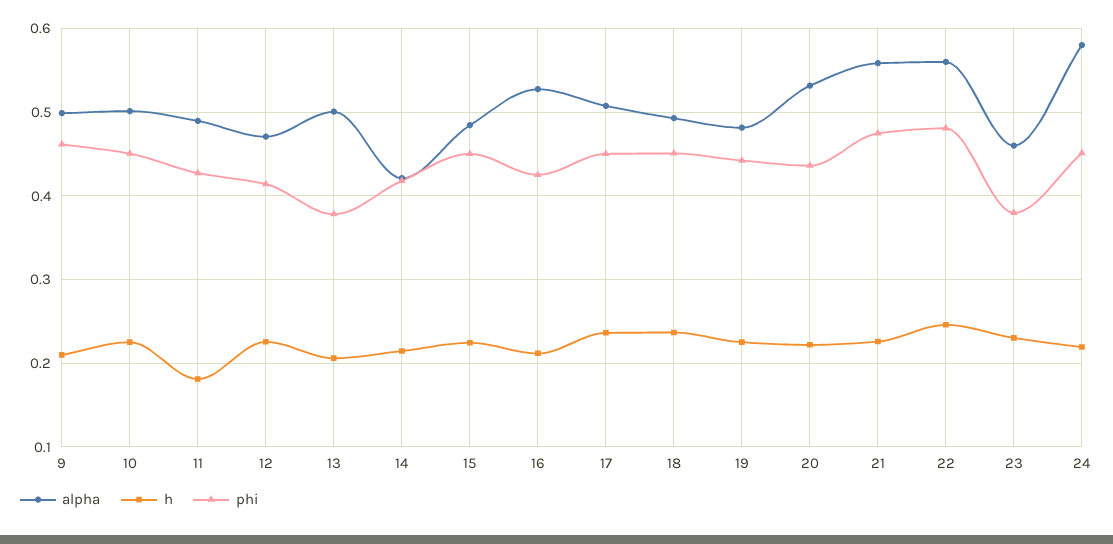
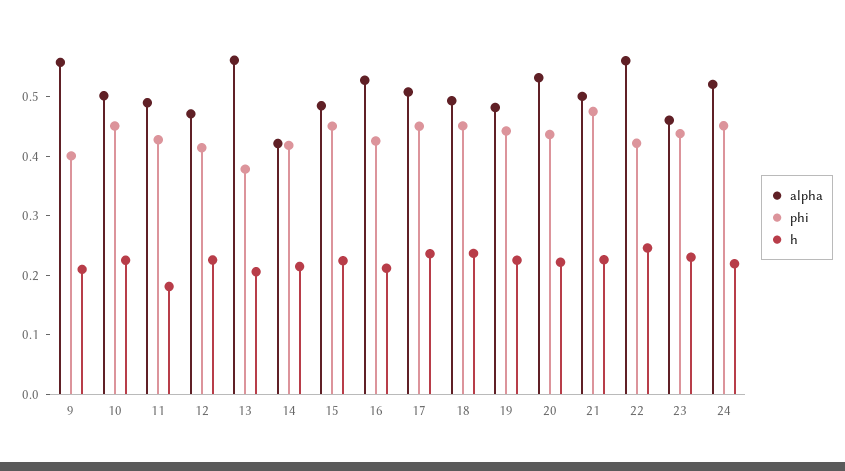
alpha, 9: 0.5 -> 0.56
phi, 9: 0.46 -> 0.4
alpha, 13: 0.5 -> 0.56
alpha, 21: 0.56 -> 0.5
phi, 22: 0.48 -> 0.42
phi, 23: 0.38 -> 0.44
alpha, 24: 0.58 -> 0.52

